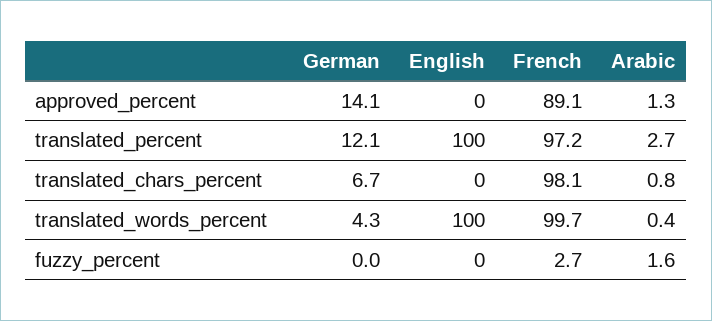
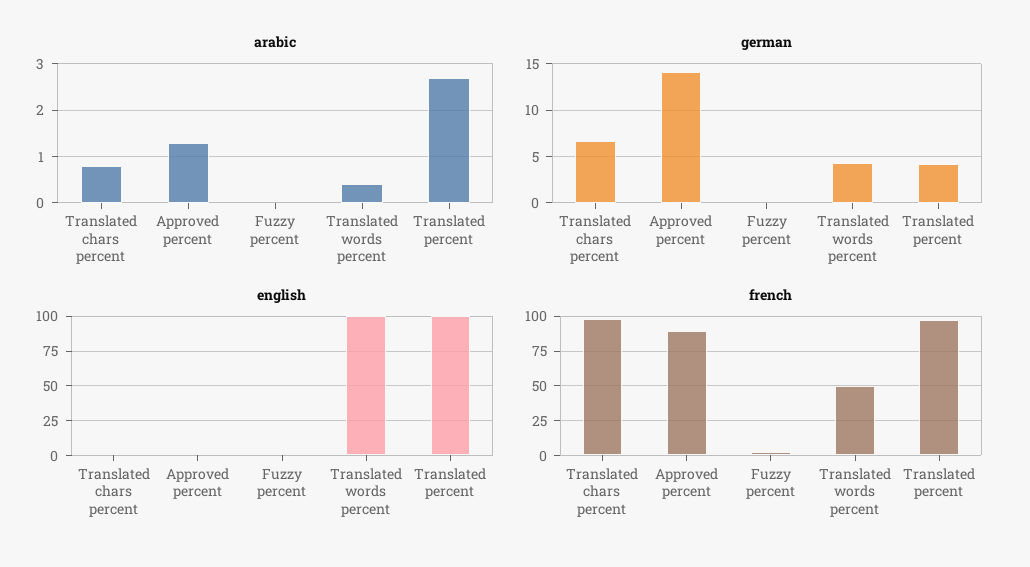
German, translated_percent: 12.1 -> 4
French, translated_words_percent: 99.7 -> 50
Arabic, fuzzy_percent: 1.6 -> 0

